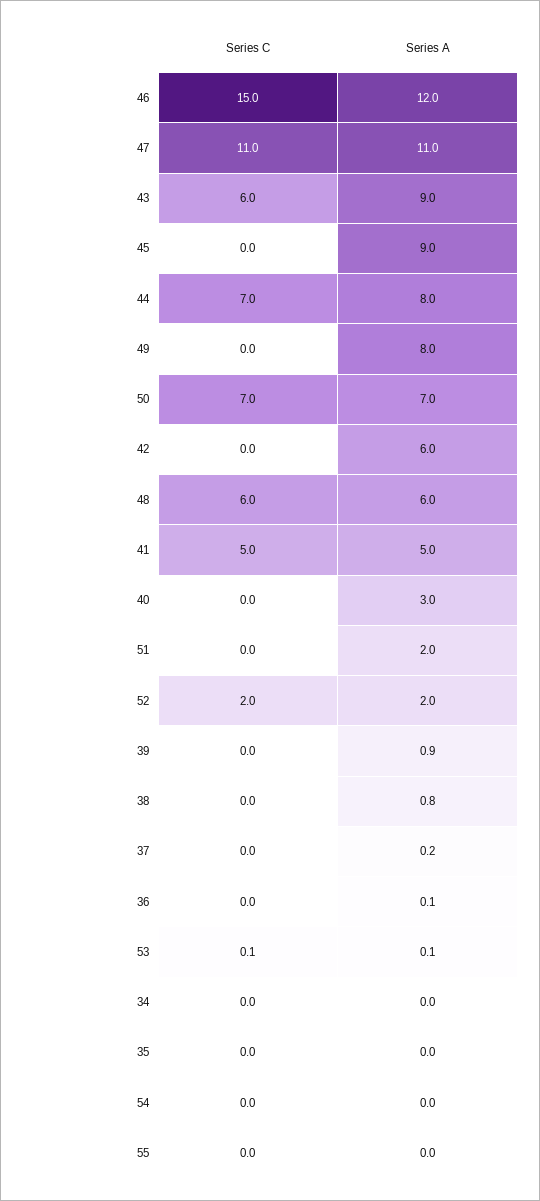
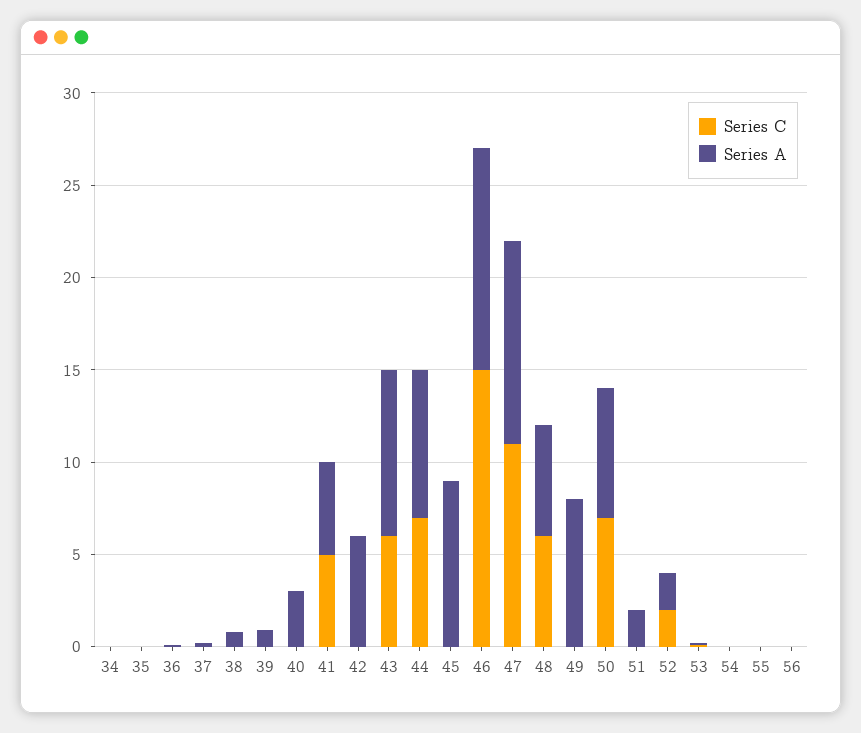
Series C, 56: none -> 0
Series A, 56: none -> 0

